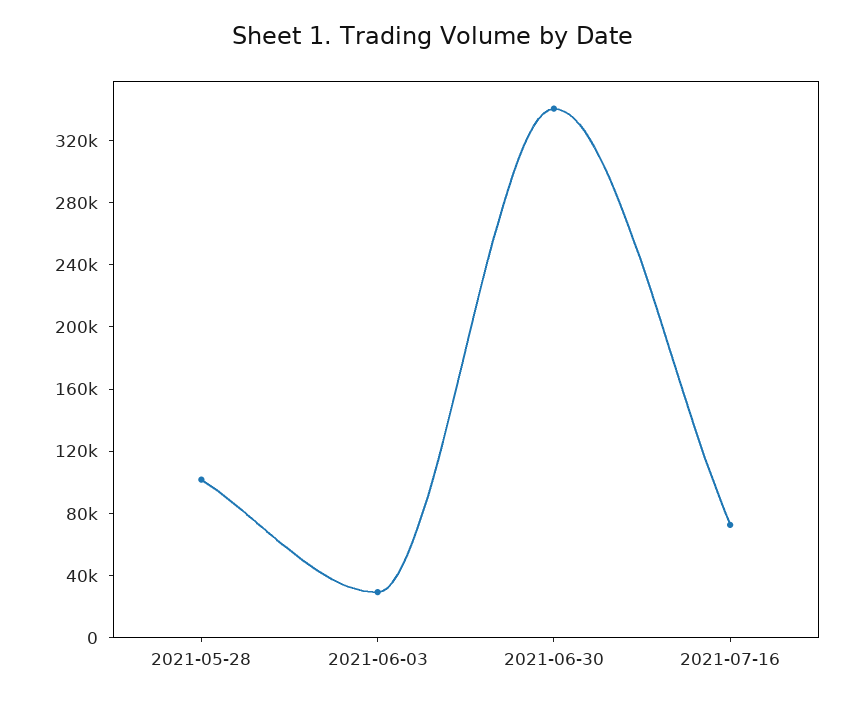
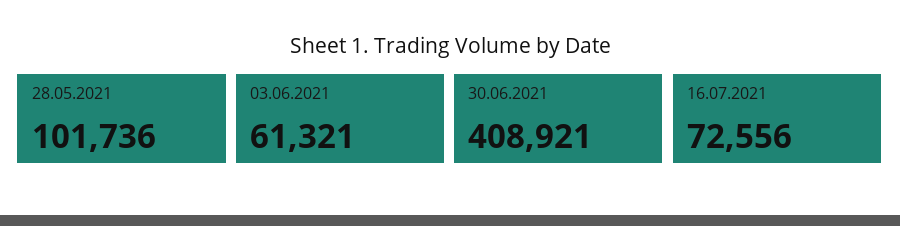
2021-06-03: 30000 -> 61321
2021-06-30: 340000 -> 408921

